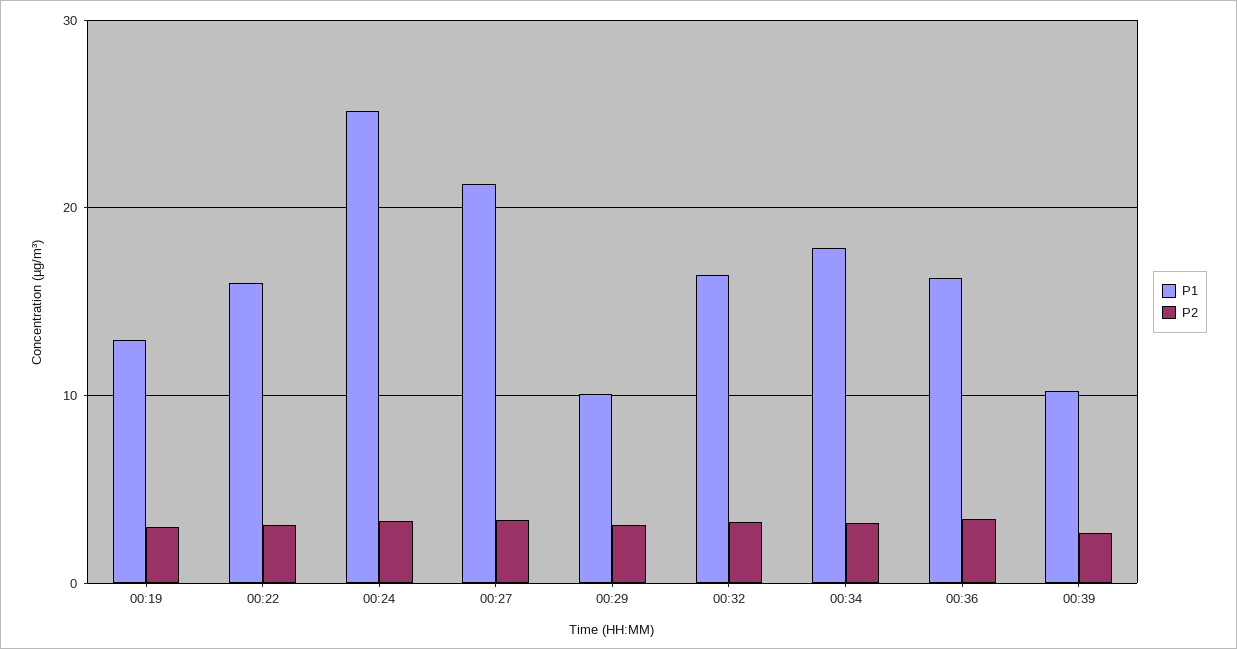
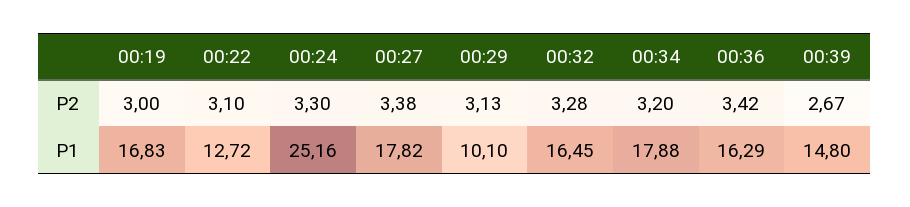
P1, 00:19: 13 -> 16.83
P1, 00:22: 16 -> 12.72
P1, 00:27: 21 -> 17.82
P1, 00:39: 10 -> 14.8

